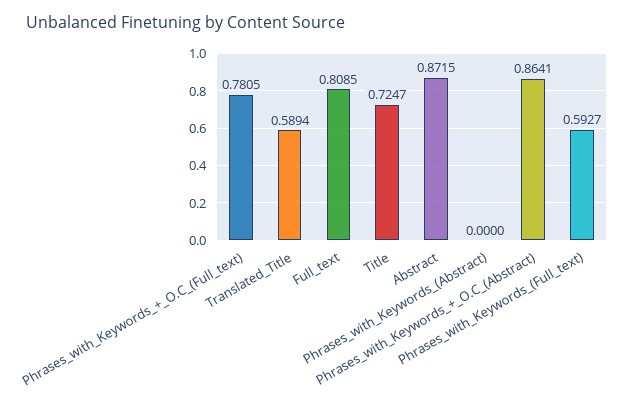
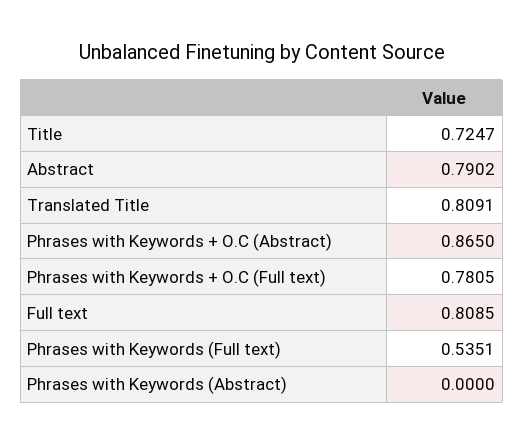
Translated_Title: 0.5894 -> 0.8091
Abstract: 0.8715 -> 0.7902
Phrases_with_Keywords_+_O.C_(Abstract): 0.8641 -> 0.865
Phrases_with_Keywords_(Full_text): 0.5927 -> 0.5351

